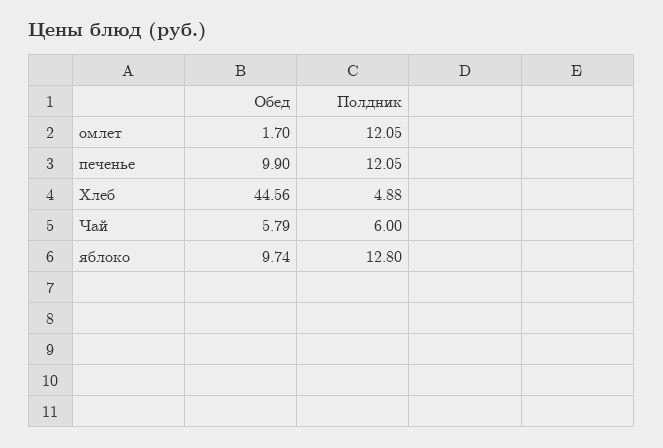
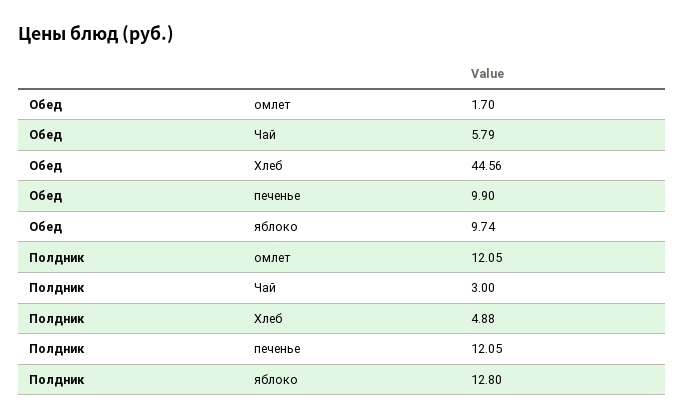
Полдник, Чай: 6 -> 3

